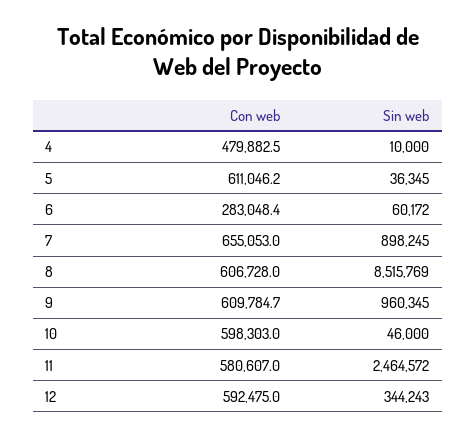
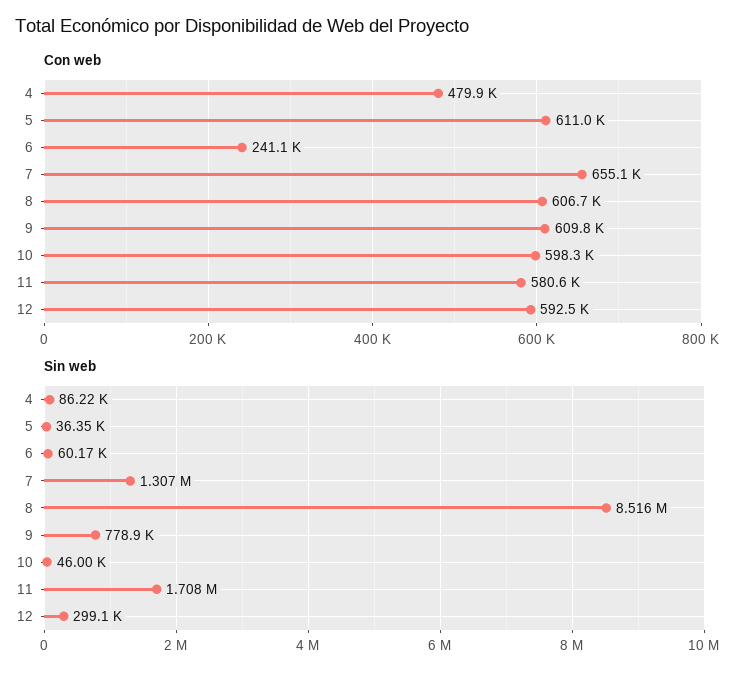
Sin web, 4: 10000 -> 86220
Con web, 6: 283048.4 -> 241100
Sin web, 7: 898245 -> 1307000
Sin web, 9: 960345 -> 778900
Sin web, 11: 2464572 -> 1708000
Sin web, 12: 344243 -> 299100

